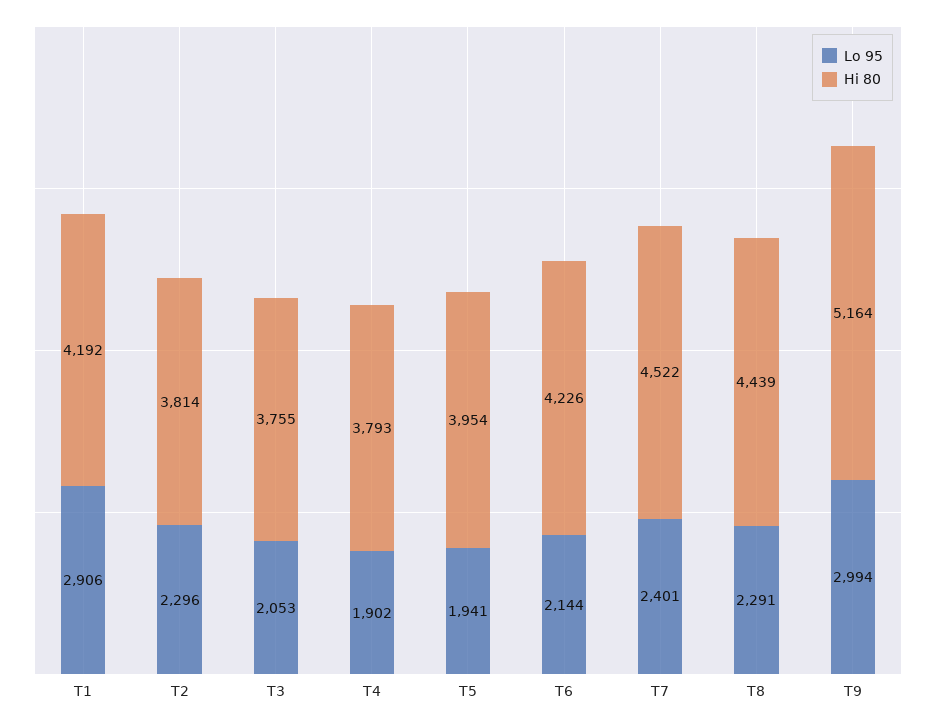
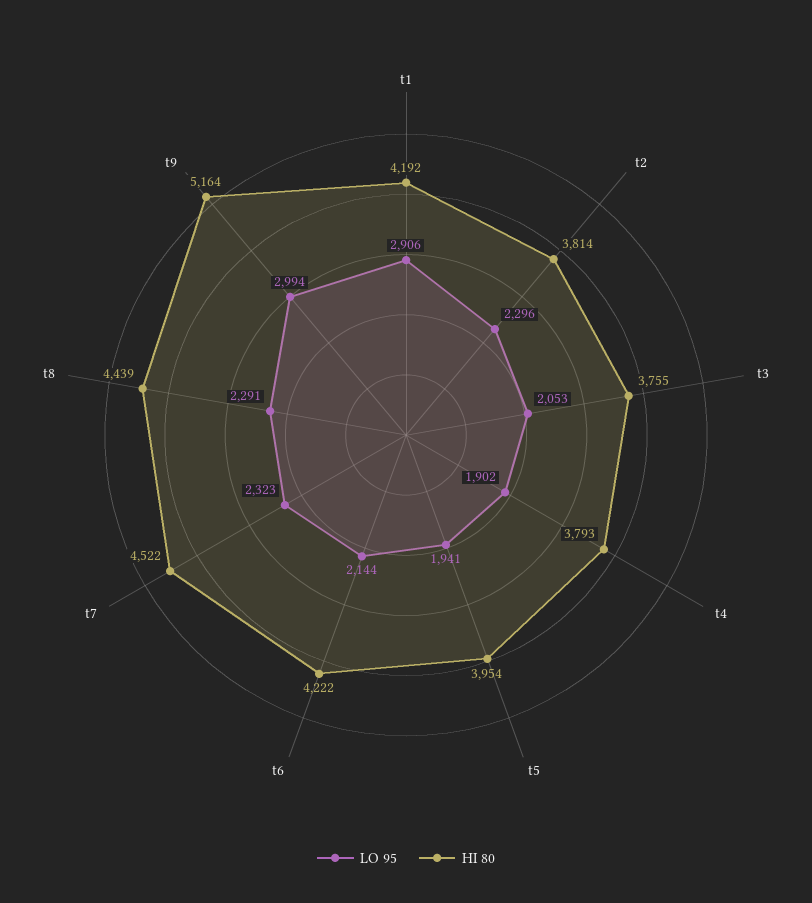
Hi 80, T6: 4226 -> 4222
Lo 95, T7: 2401 -> 2323

